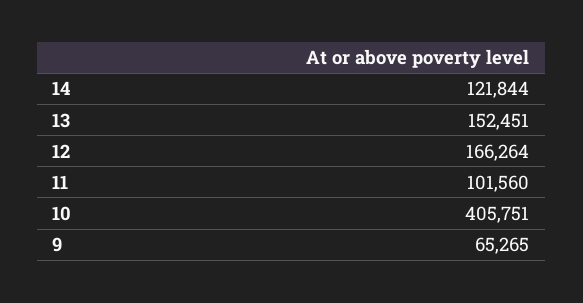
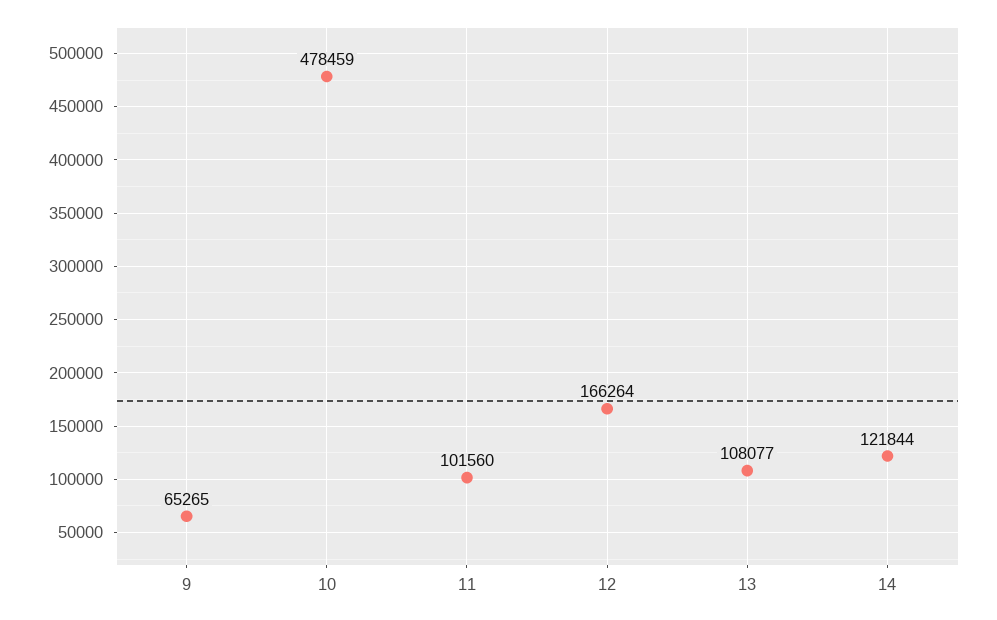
13: 152451 -> 108077
10: 405751 -> 478459

